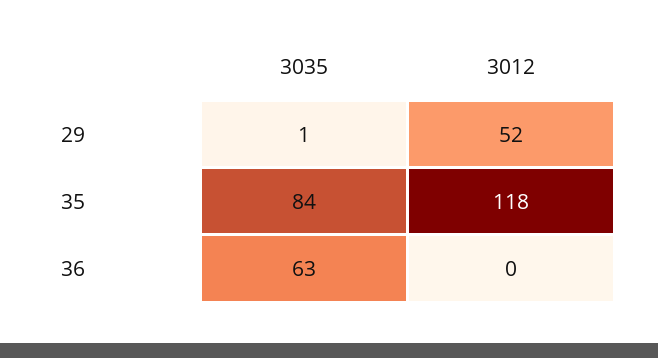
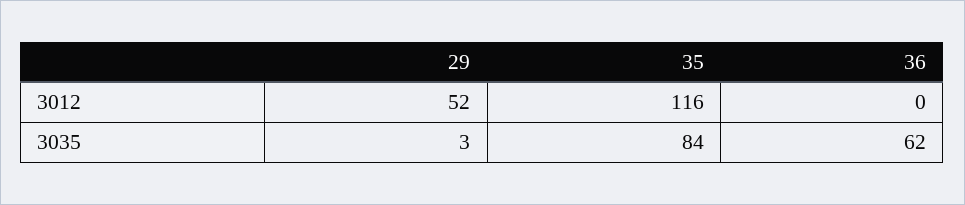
3035, 29: 1 -> 3
3012, 35: 118 -> 116
3035, 36: 63 -> 62

